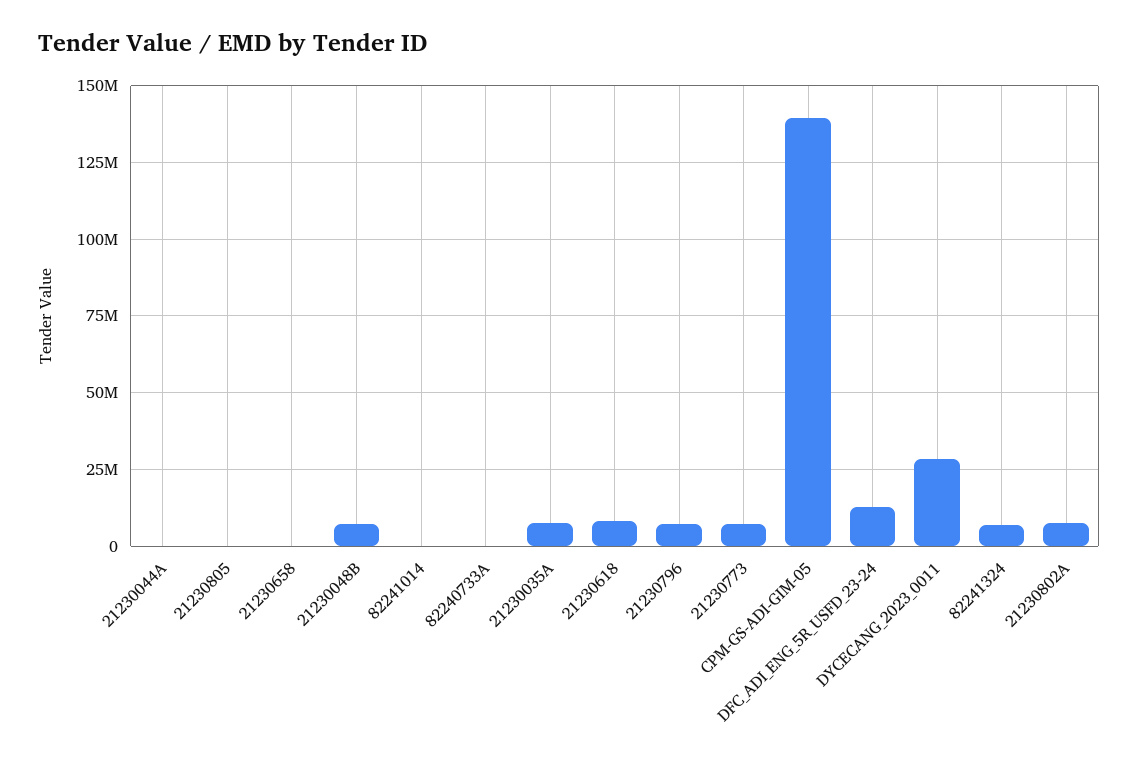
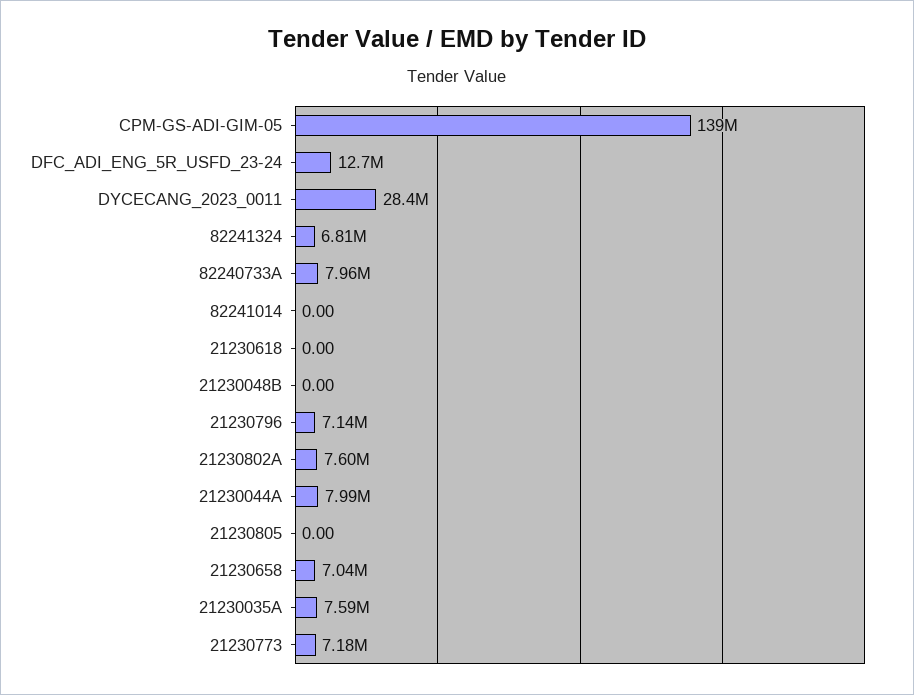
21230044A: 0 -> 7990000
21230658: 0 -> 7040000
21230048B: 7500000 -> 0
82240733A: 0 -> 7960000
21230618: 7500000 -> 0

